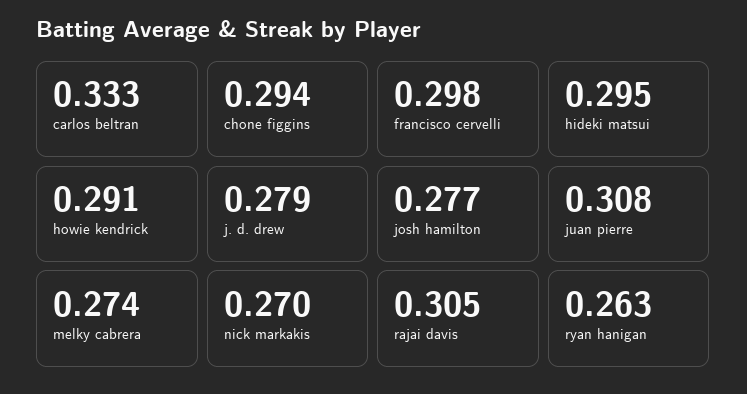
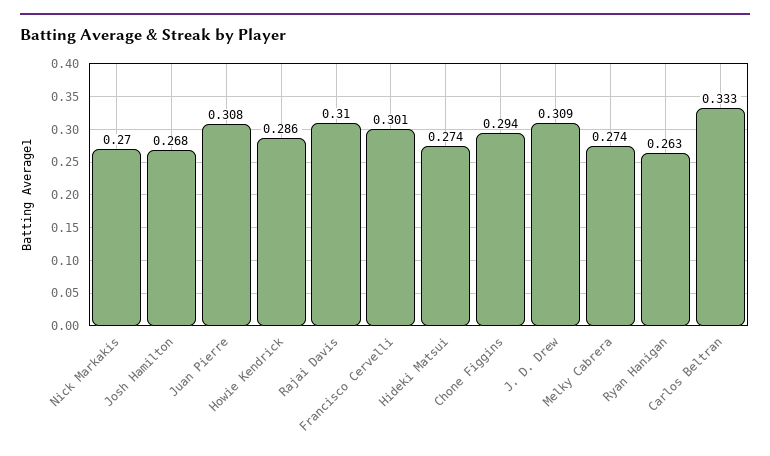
francisco cervelli: 0.298 -> 0.301
hideki matsui: 0.295 -> 0.274
howie kendrick: 0.291 -> 0.286
j. d. drew: 0.279 -> 0.309
josh hamilton: 0.277 -> 0.268
rajai davis: 0.305 -> 0.31

